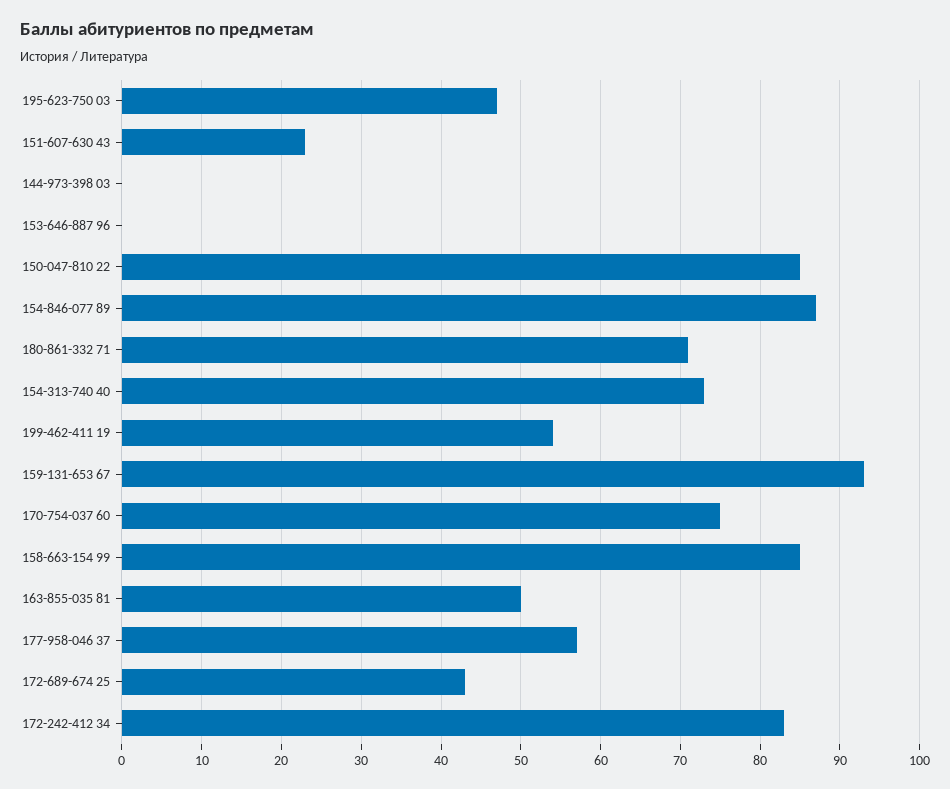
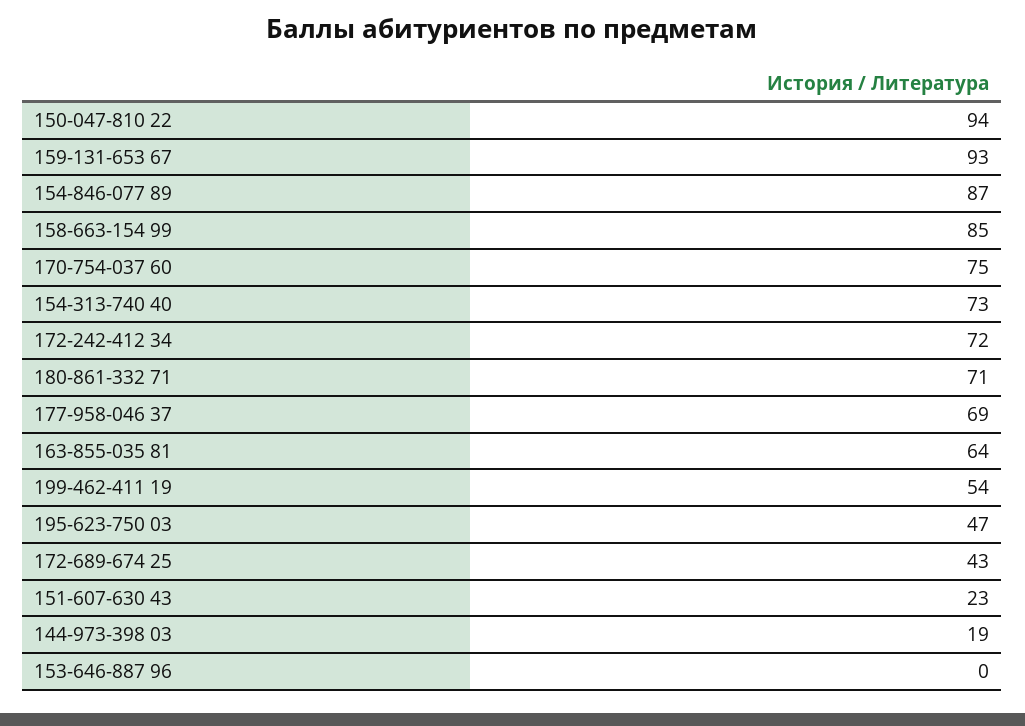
144-973-398 03: 0 -> 19
150-047-810 22: 85 -> 94
163-855-035 81: 50 -> 64
177-958-046 37: 57 -> 69
172-242-412 34: 83 -> 72

